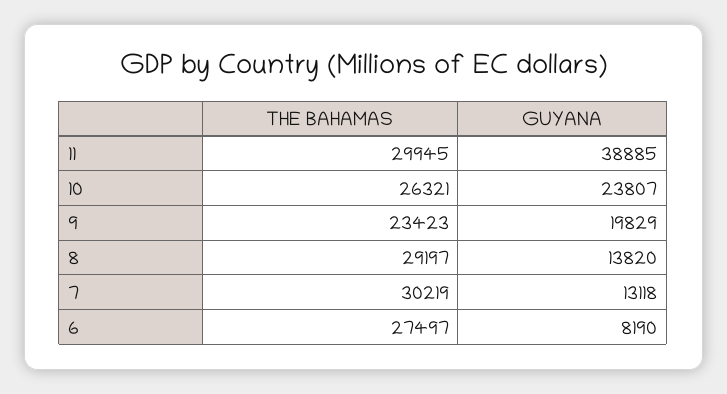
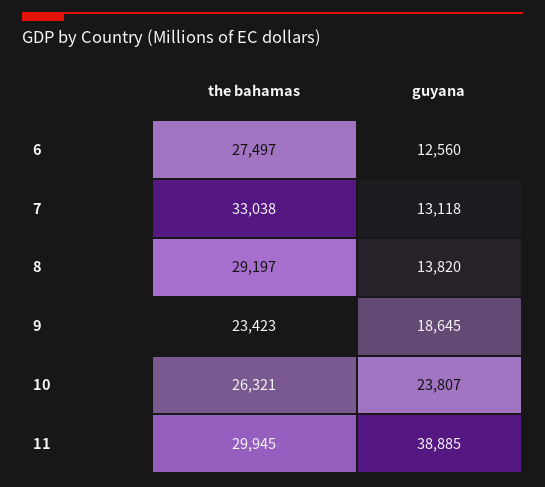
GUYANA, 9: 19829 -> 18645
THE BAHAMAS, 7: 30219 -> 33038
GUYANA, 6: 8190 -> 12560

